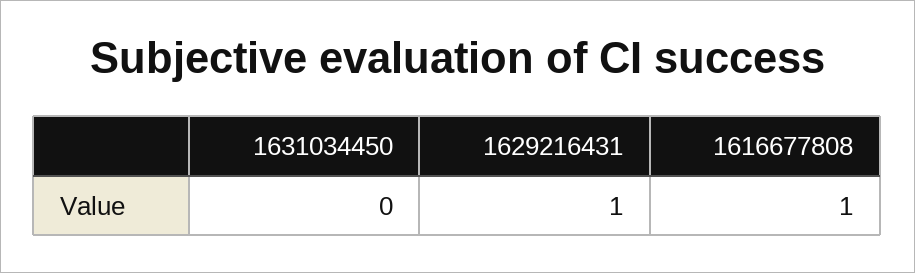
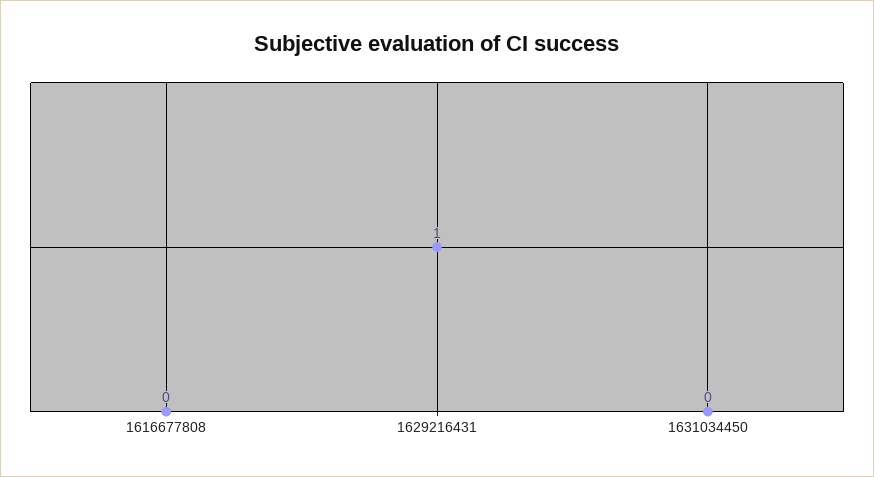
1616677808: 1 -> 0

